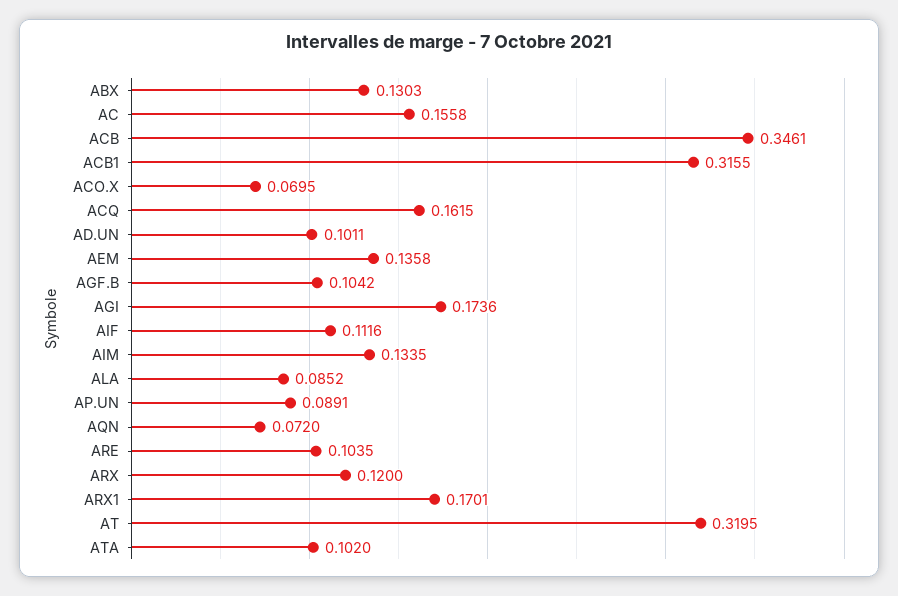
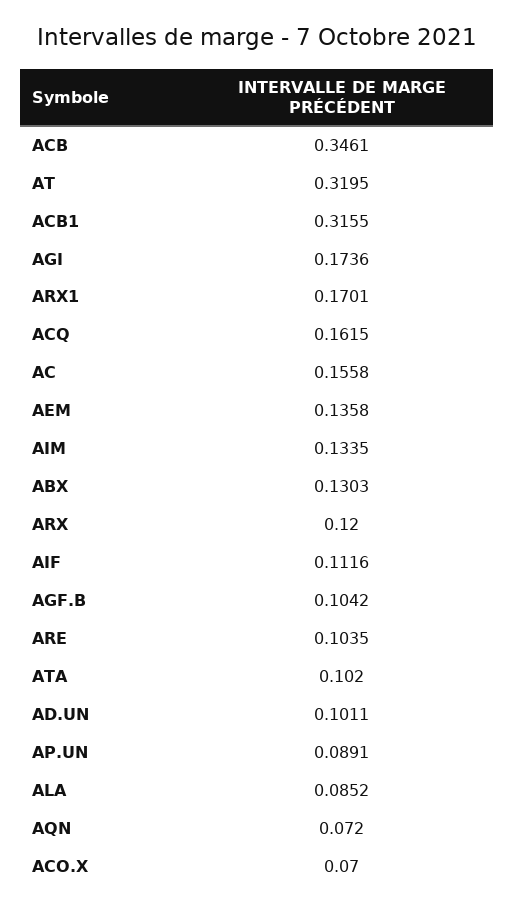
ACO.X: 0.0695 -> 0.07

